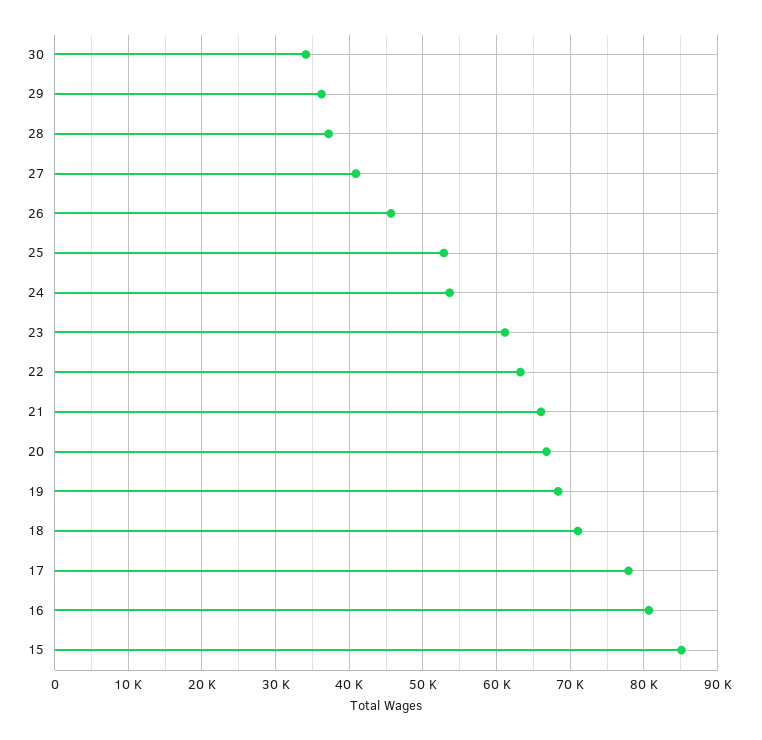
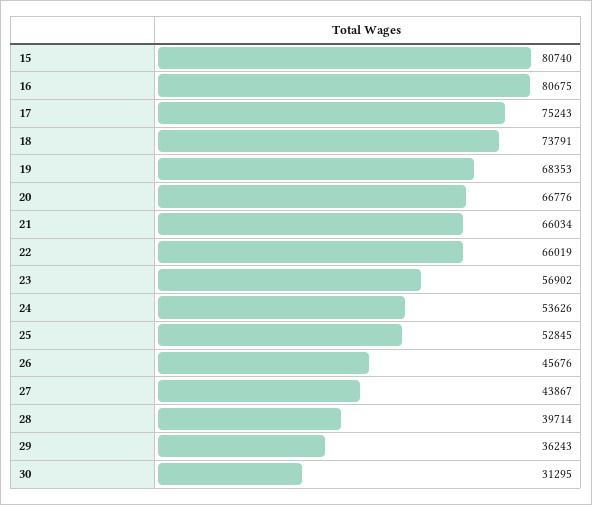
30: 34000 -> 31295
28: 37000 -> 39714
27: 41000 -> 43867
23: 61000 -> 56902
22: 63000 -> 66019
18: 71000 -> 73791
17: 78000 -> 75243
15: 85000 -> 80740

